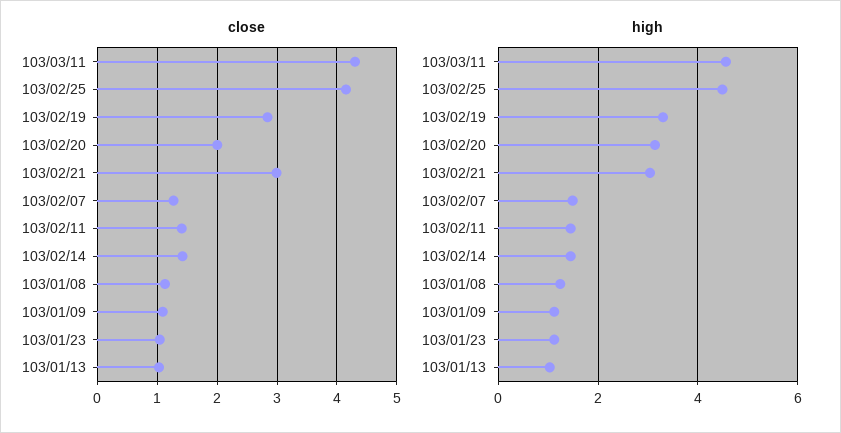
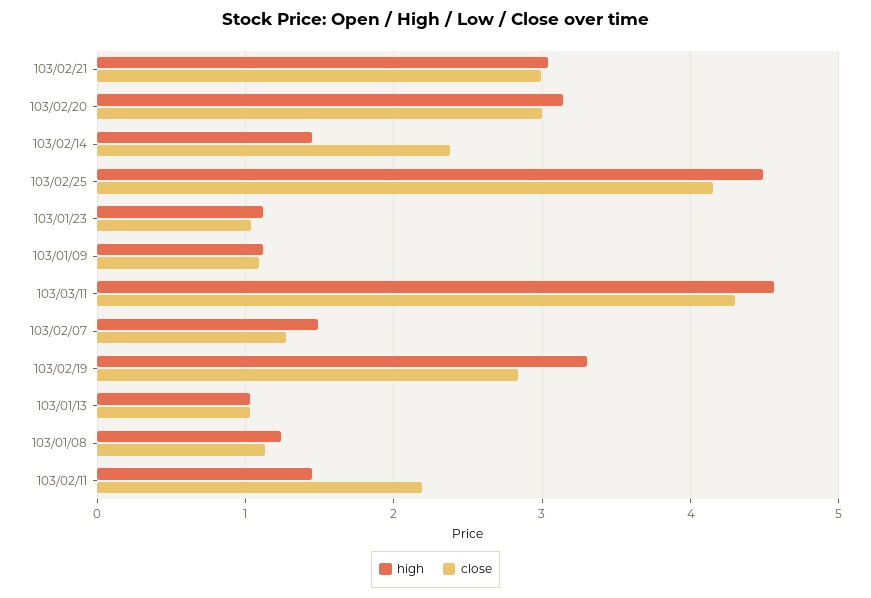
close, 103/02/20: 2 -> 3
close, 103/02/11: 1.4 -> 2.2
close, 103/02/14: 1.4 -> 2.4

